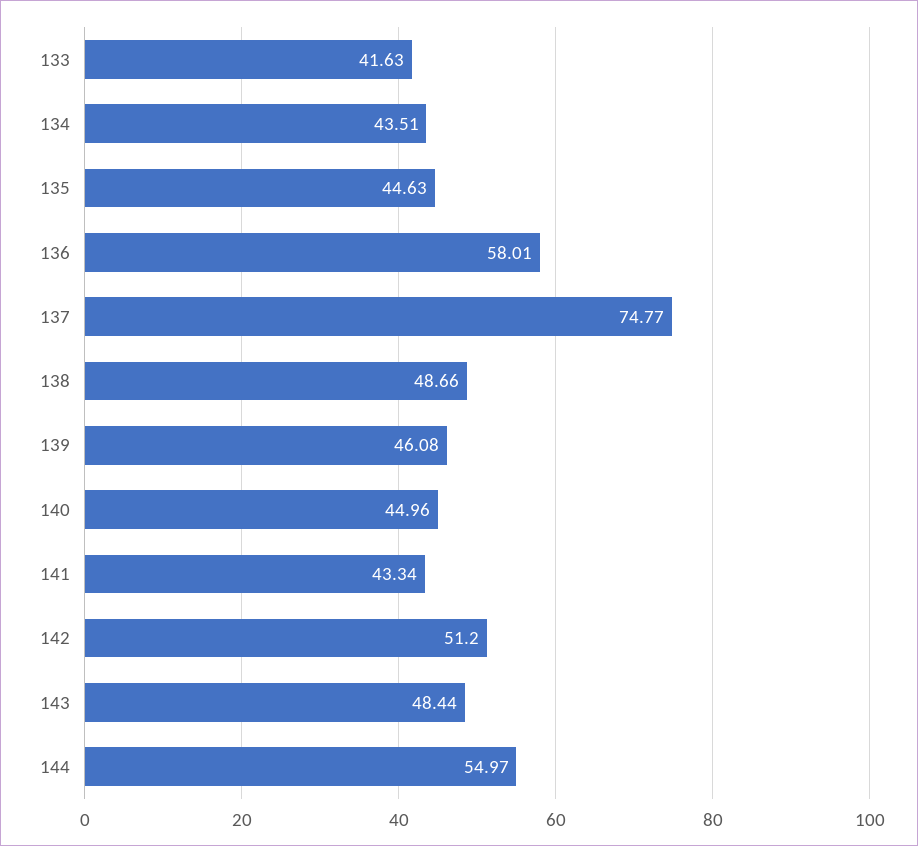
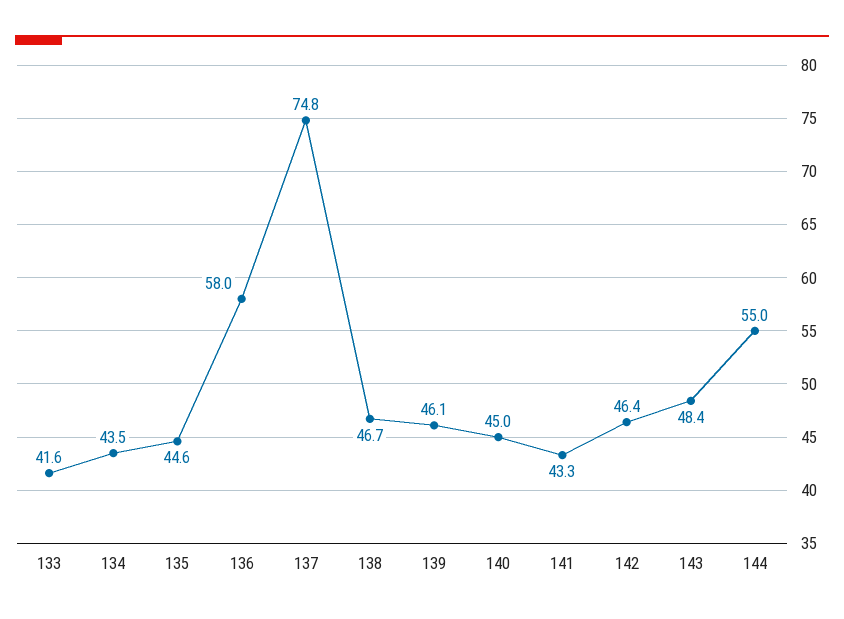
138: 48.66 -> 46.7
142: 51.2 -> 46.4

